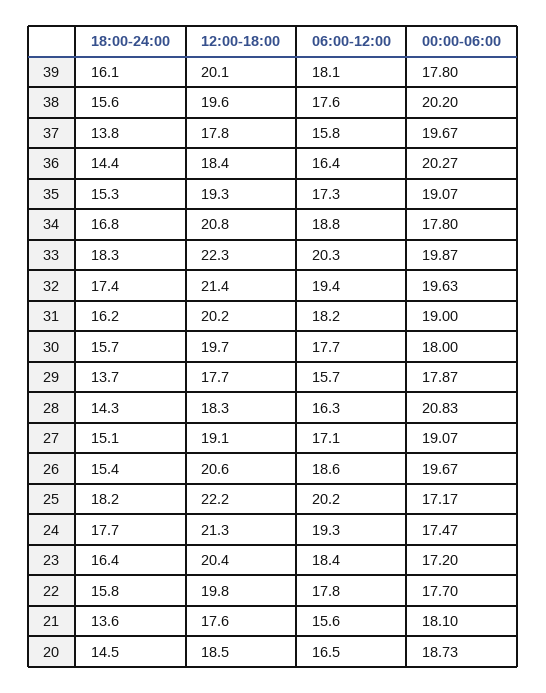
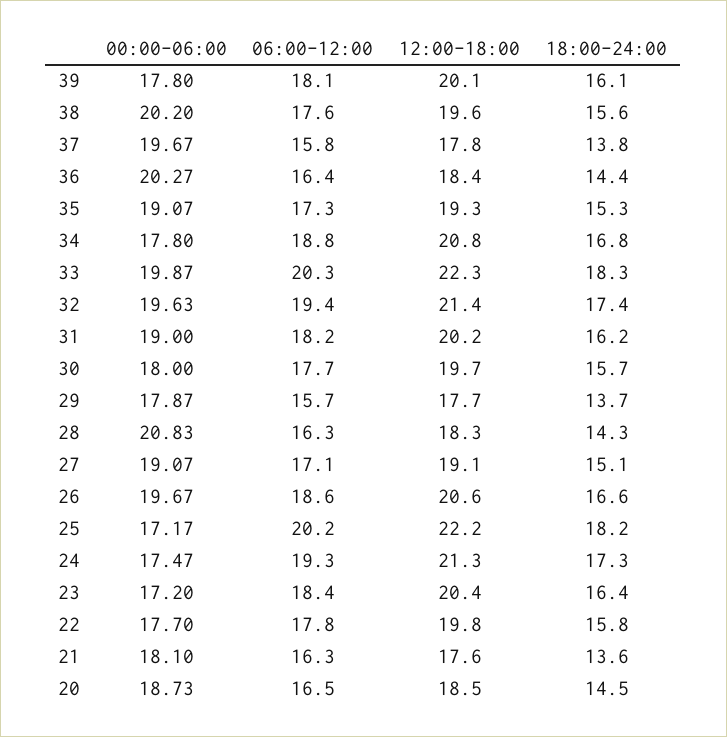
18:00-24:00, 26: 15.4 -> 16.6
18:00-24:00, 24: 17.7 -> 17.3
06:00-12:00, 21: 15.6 -> 16.3

